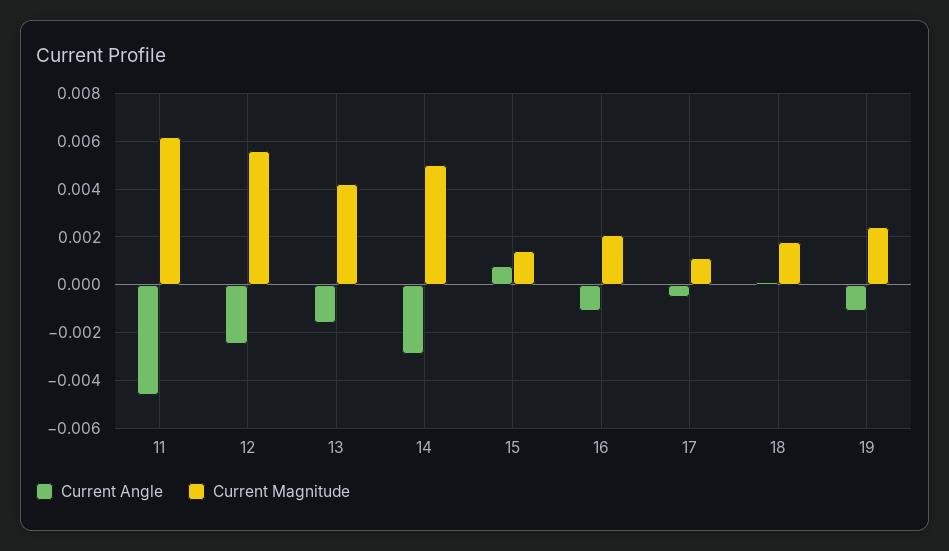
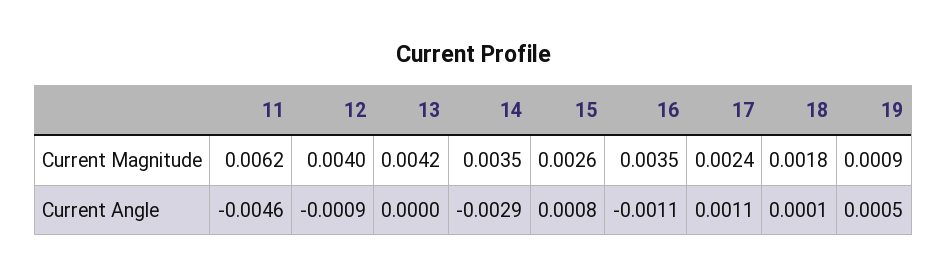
Current Angle, 12: -0.0025 -> -0.0009
Current Magnitude, 12: 0.0055 -> 0.004
Current Angle, 13: -0.0015 -> 0
Current Magnitude, 14: 0.005 -> 0.0035
Current Magnitude, 15: 0.0015 -> 0.0026
Current Magnitude, 16: 0.002 -> 0.0035
Current Angle, 17: -0.0005 -> 0.0011
Current Magnitude, 17: 0.001 -> 0.0024
Current Angle, 19: -0.001 -> 0.0005
Current Magnitude, 19: 0.0025 -> 0.0009

